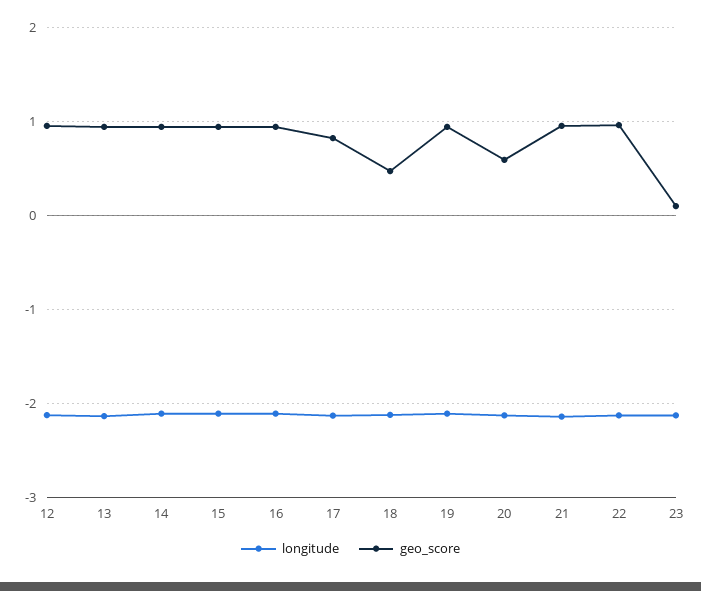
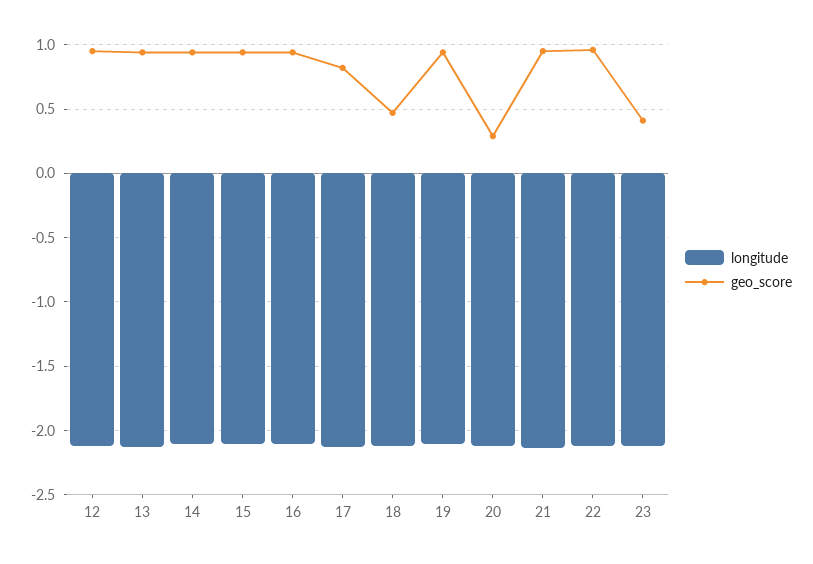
geo_score, 20: 0.6 -> 0.3
geo_score, 23: 0.1 -> 0.4

